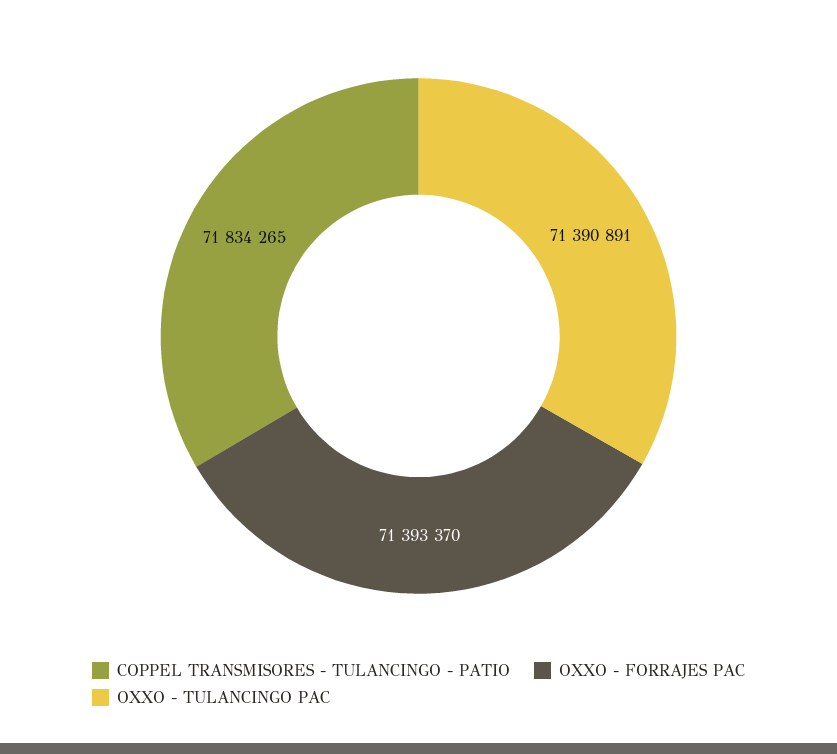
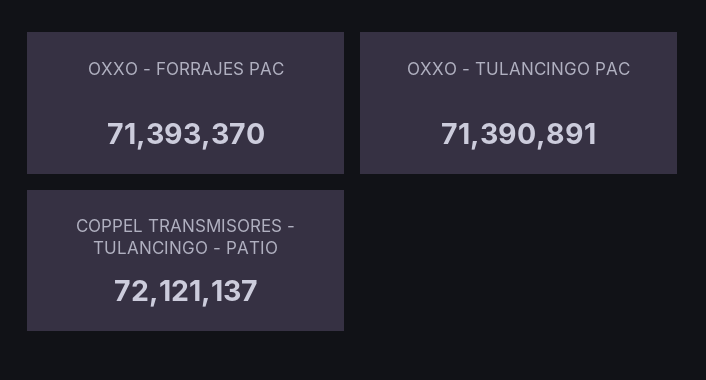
COPPEL TRANSMISORES - TULANCINGO - PATIO: 71834265 -> 72121137

